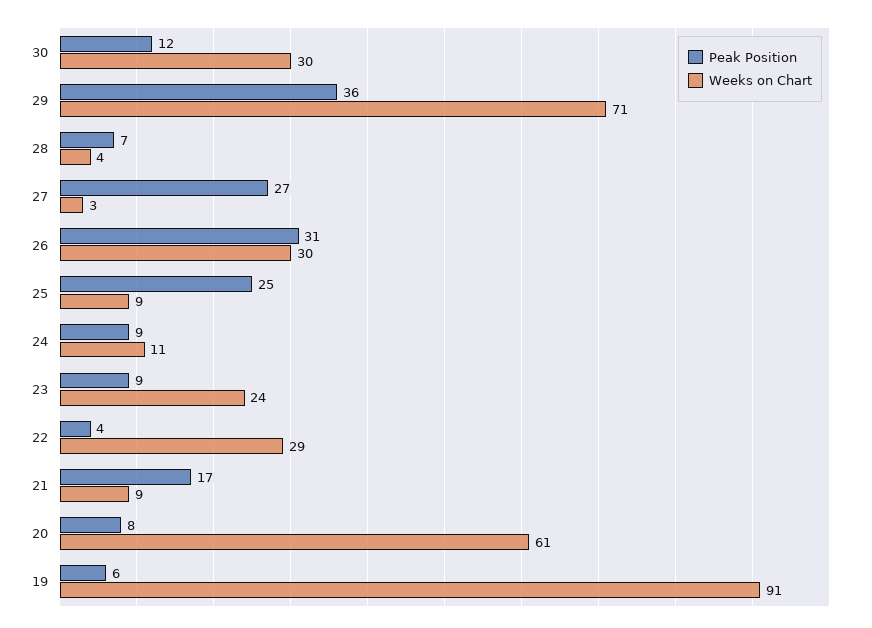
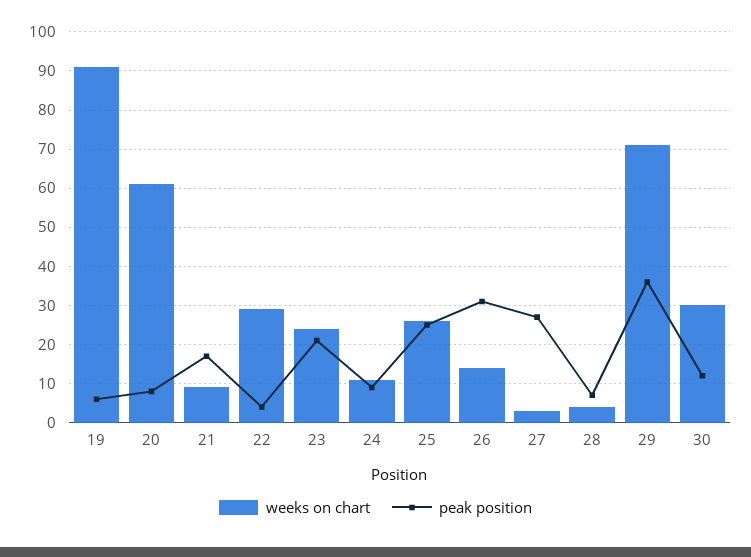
Weeks on Chart, 26: 30 -> 15
Weeks on Chart, 25: 9 -> 25
Peak Position, 23: 9 -> 20

